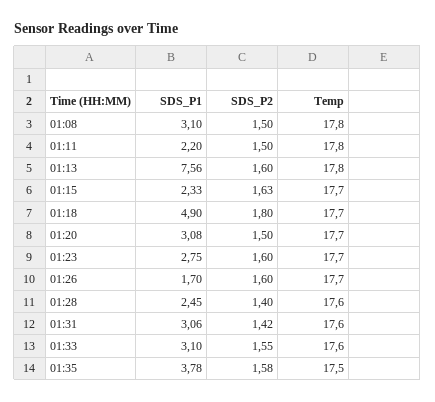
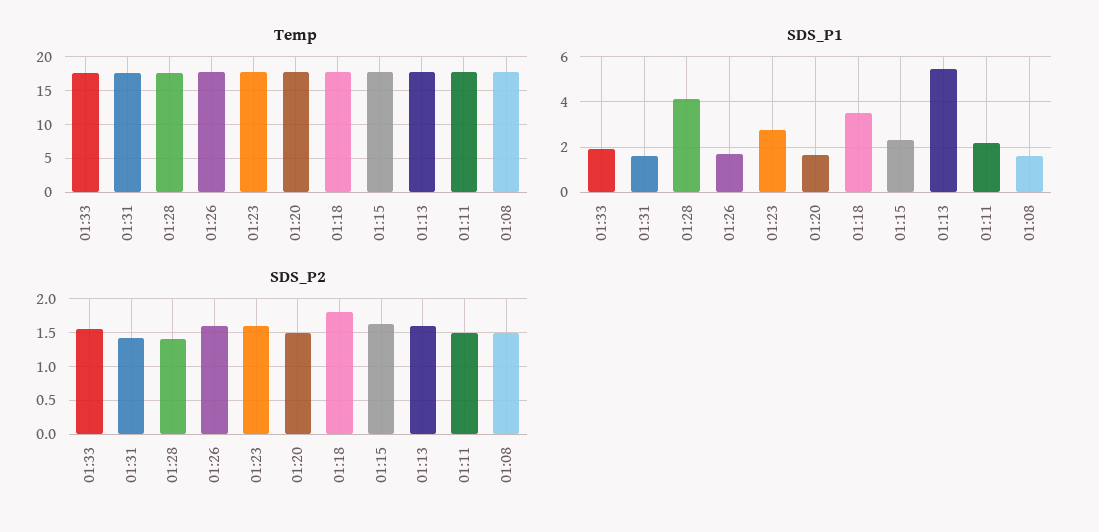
SDS_P1, 01:08: 3.1 -> 1.5
SDS_P1, 01:13: 7.56 -> 5.5
SDS_P1, 01:18: 4.9 -> 3.5
SDS_P1, 01:20: 3.08 -> 1.5
SDS_P1, 01:28: 2.45 -> 4
SDS_P1, 01:31: 3.06 -> 1.5
SDS_P1, 01:33: 3.1 -> 2
SDS_P1, 01:35: 3.78 -> none
SDS_P2, 01:35: 1.58 -> none
Temp, 01:35: 17.5 -> none

